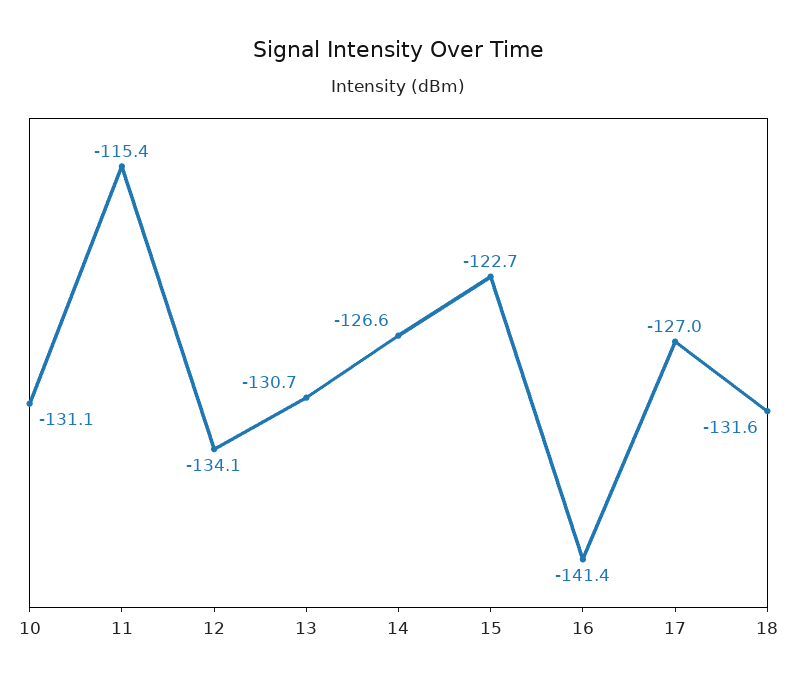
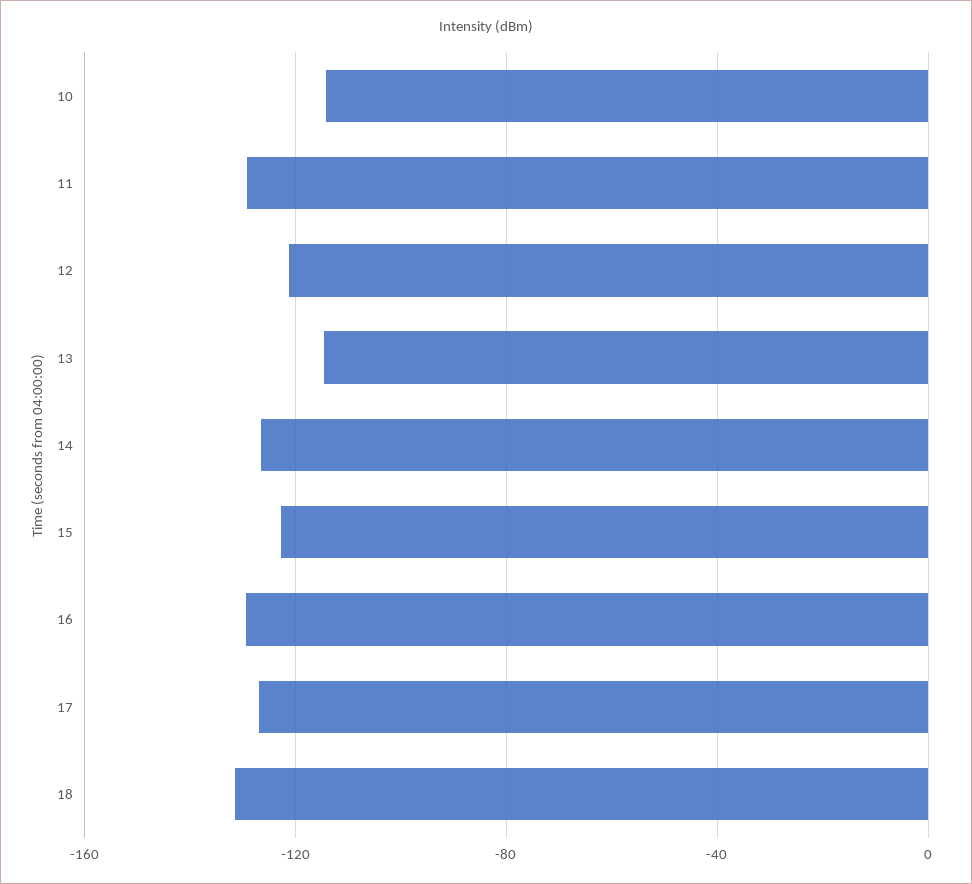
10: -131.1 -> -115
11: -115.4 -> -130
12: -134.1 -> -120
13: -130.7 -> -115
16: -141.4 -> -130

